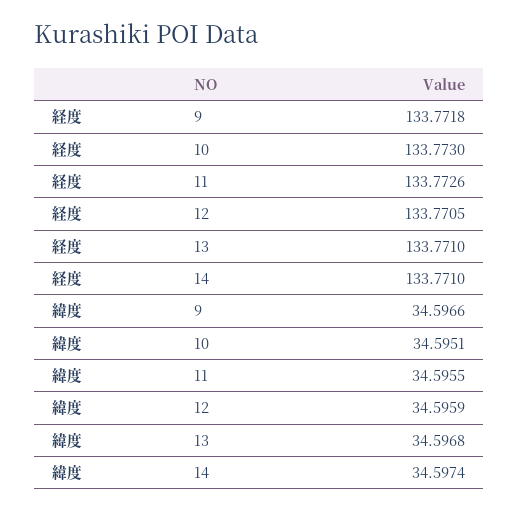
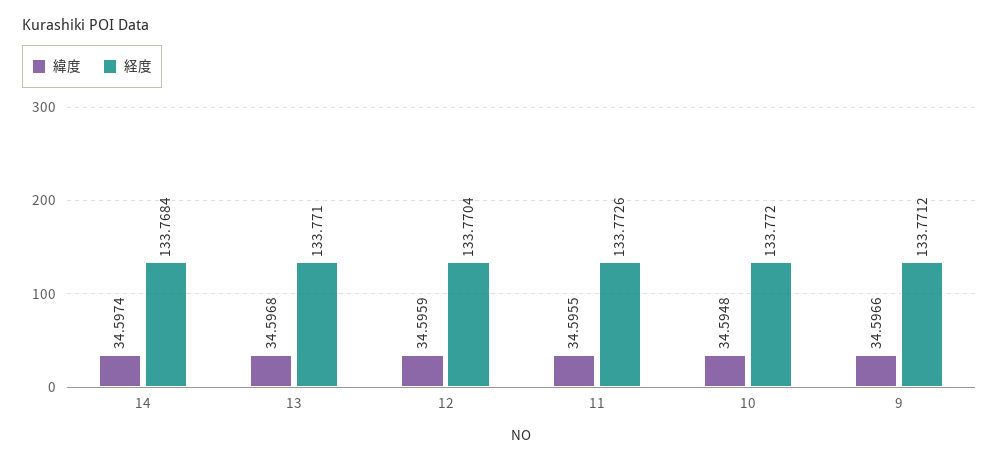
経度, 9: 133.7718 -> 133.7712
経度, 10: 133.773 -> 133.772
経度, 12: 133.7705 -> 133.7704
経度, 14: 133.771 -> 133.7684
緯度, 10: 34.5951 -> 34.5948

